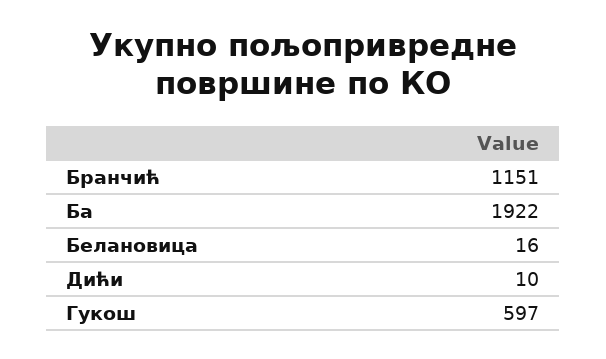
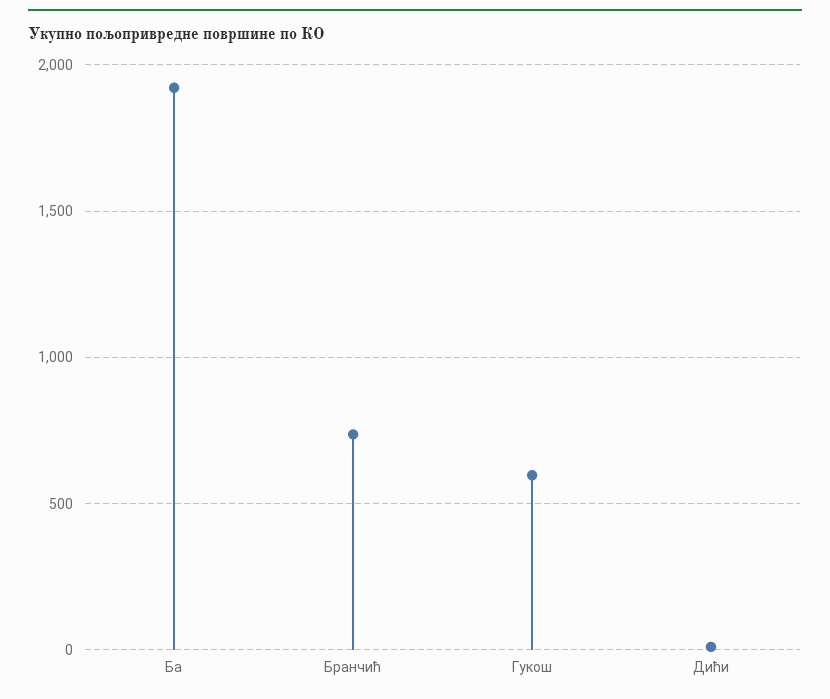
Бранчић: 1151 -> 750
Белановица: 16 -> none

